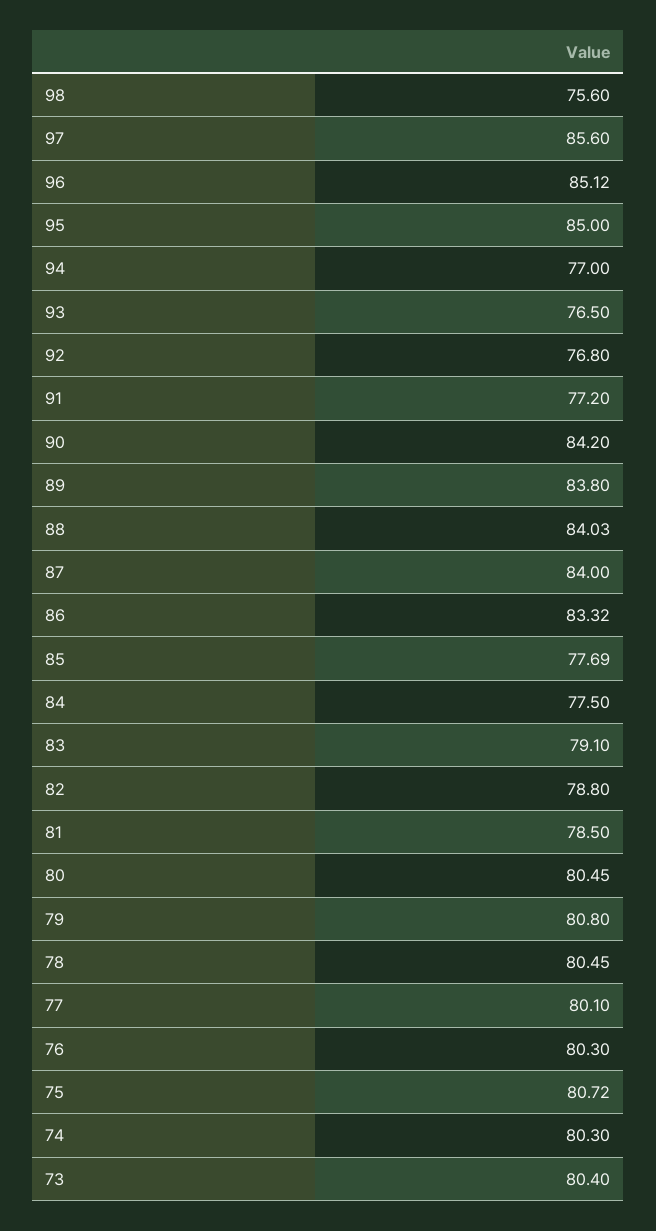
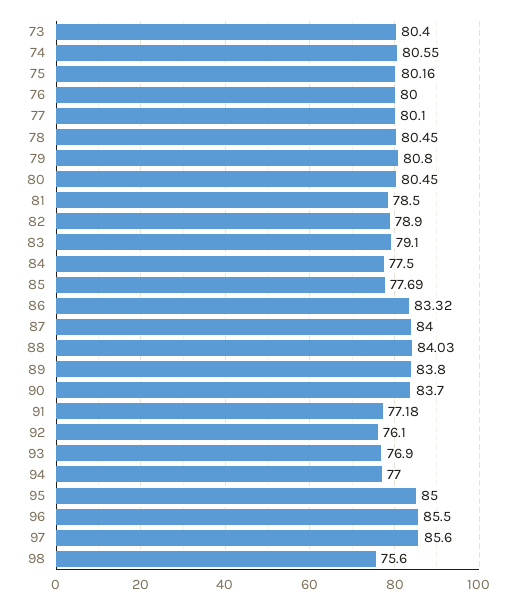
96: 85.12 -> 85.5
93: 76.5 -> 76.9
92: 76.8 -> 76.1
91: 77.2 -> 77.18
90: 84.2 -> 83.7
82: 78.8 -> 78.9
76: 80.3 -> 80
75: 80.72 -> 80.16
74: 80.3 -> 80.55

